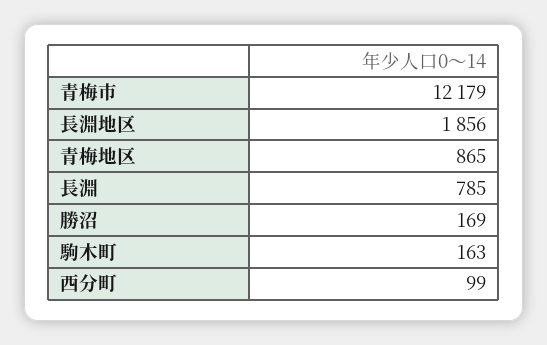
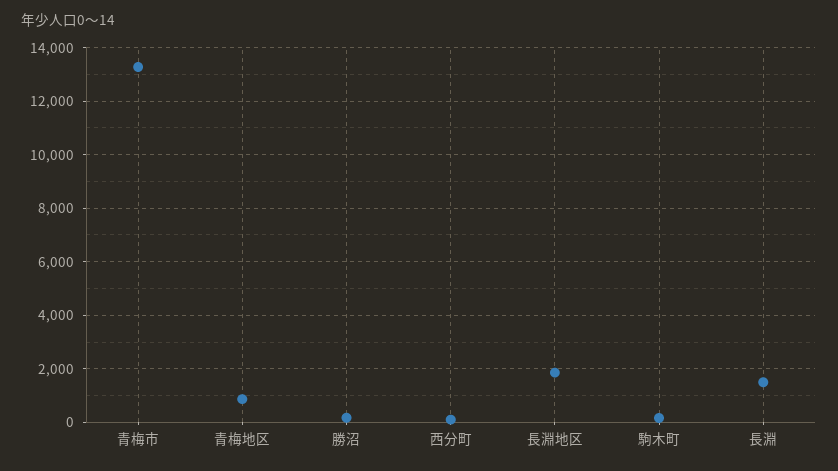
青梅市: 12179 -> 13250
長淵: 785 -> 1500

